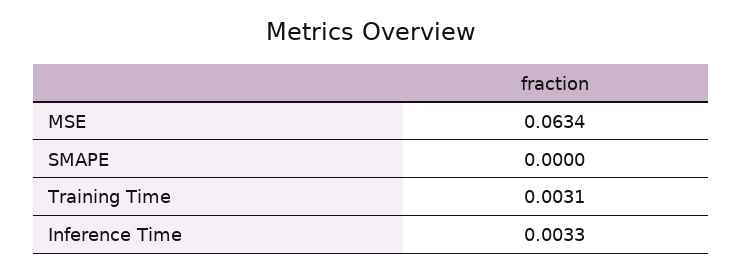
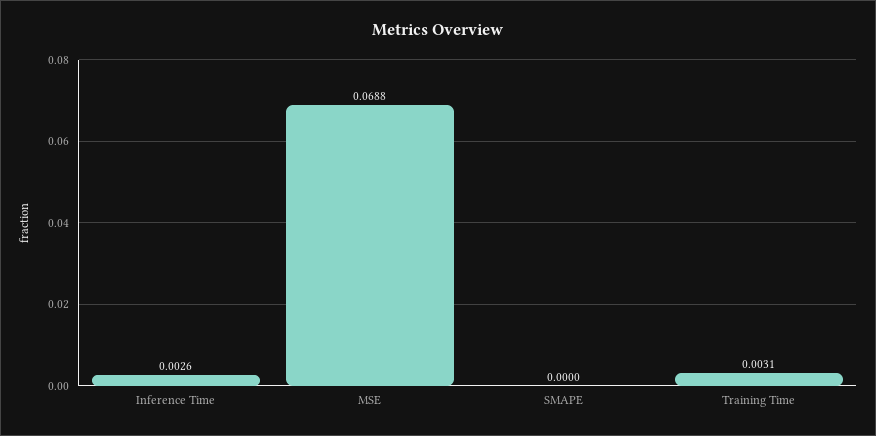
MSE: 0.0634 -> 0.0688
Inference Time: 0.0033 -> 0.0026

